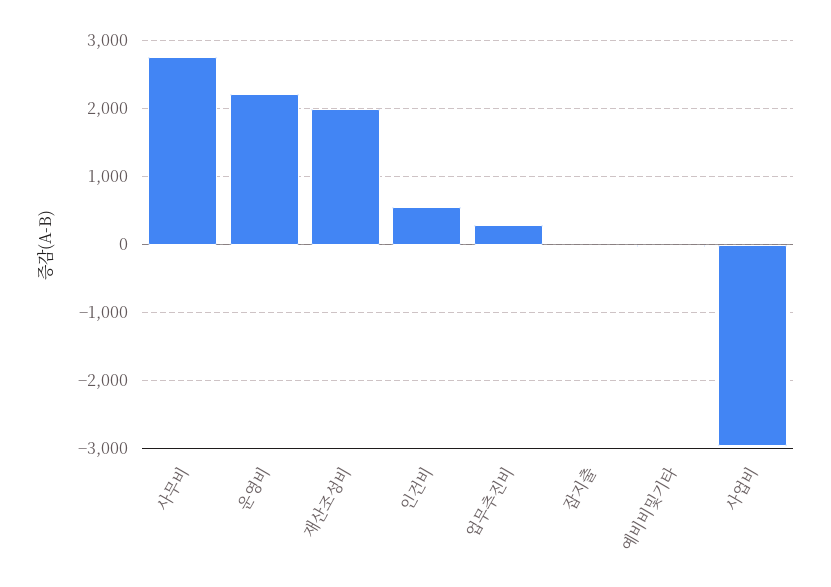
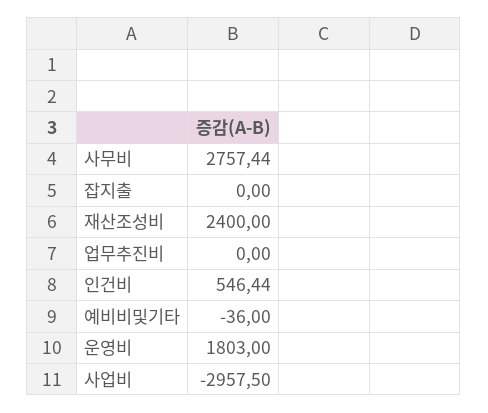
운영비: 2200 -> 1803
재산조성비: 2000 -> 2400
업무추진비: 300 -> 0

